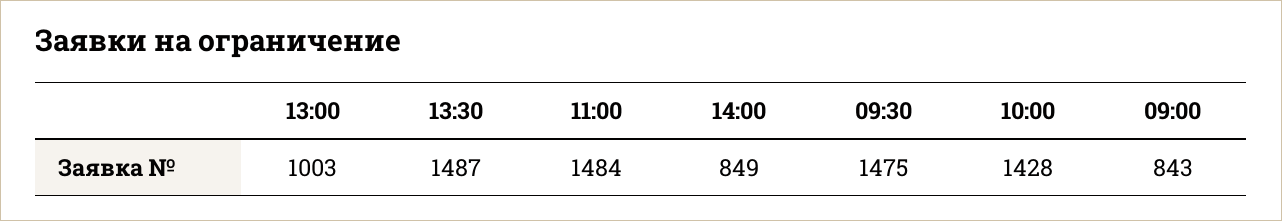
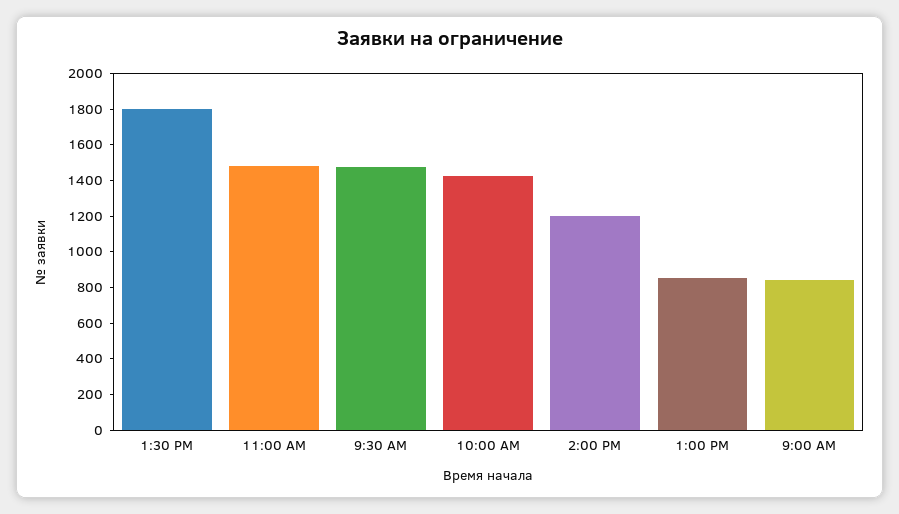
13:00: 1003 -> 850
13:30: 1487 -> 1800
14:00: 849 -> 1200

